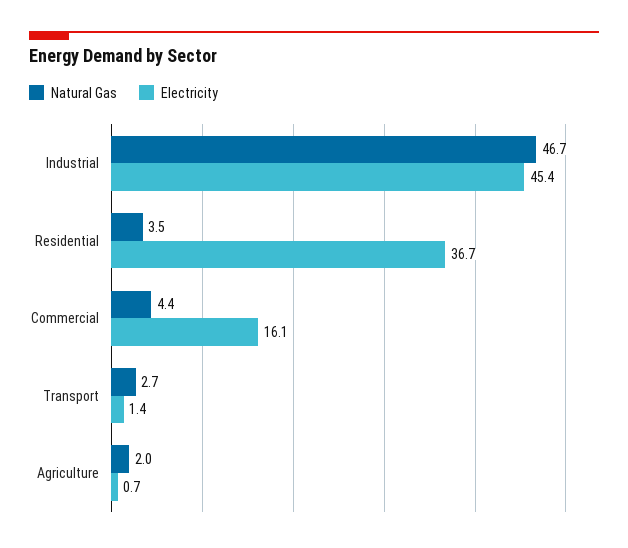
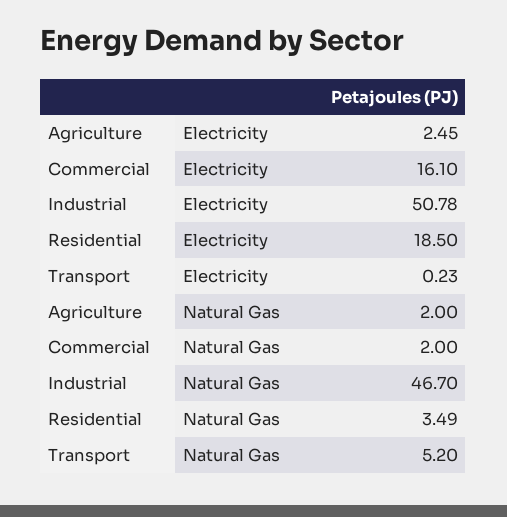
Electricity, Industrial: 45.4 -> 50.78
Electricity, Residential: 36.7 -> 18.5
Natural Gas, Commercial: 4.4 -> 2
Natural Gas, Transport: 2.7 -> 5.2
Electricity, Transport: 1.4 -> 0.23
Electricity, Agriculture: 0.7 -> 2.45

